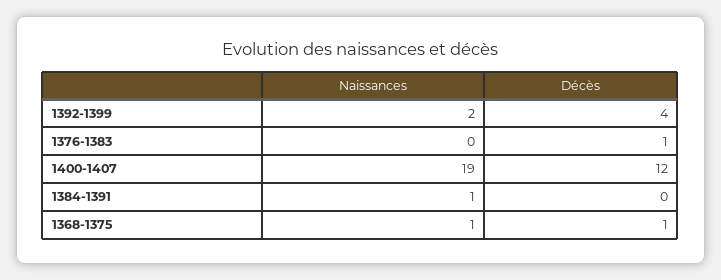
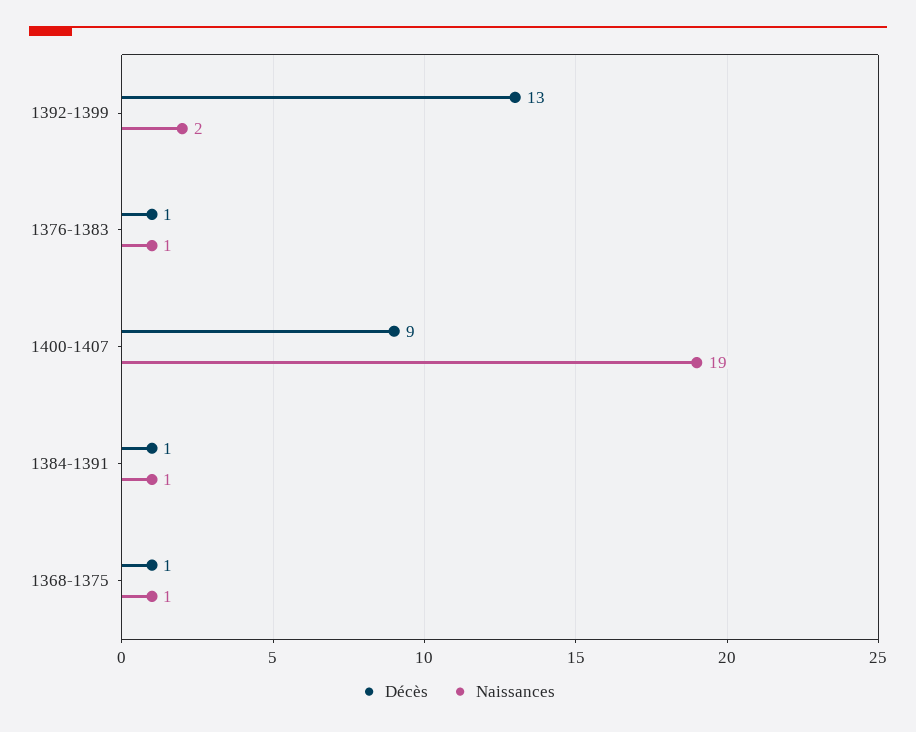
Décès, 1392-1399: 4 -> 13
Naissances, 1376-1383: 0 -> 1
Décès, 1400-1407: 12 -> 9
Décès, 1384-1391: 0 -> 1

